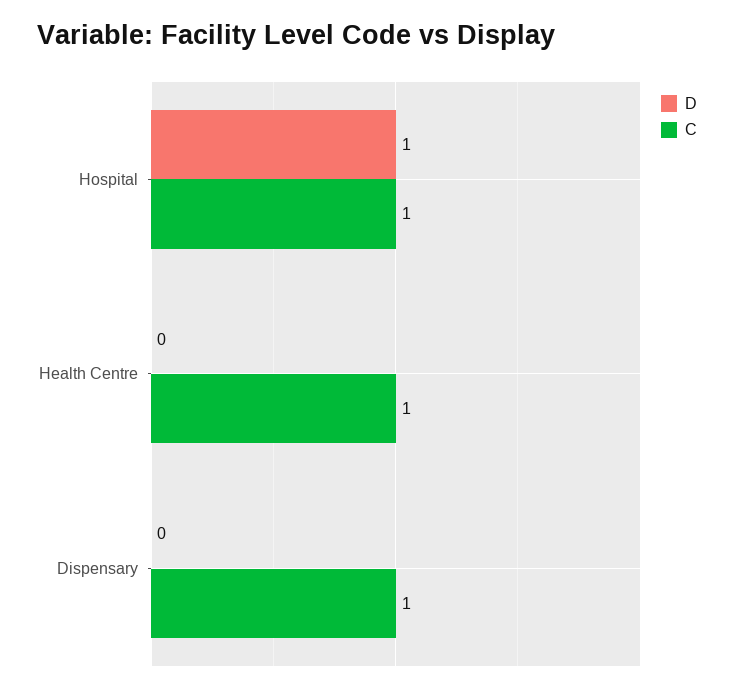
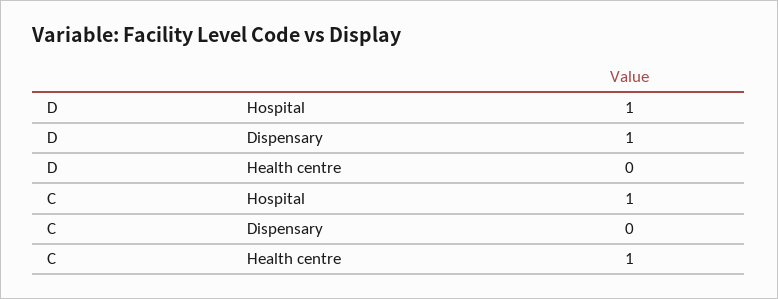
D, Dispensary: 0 -> 1
C, Dispensary: 1 -> 0

